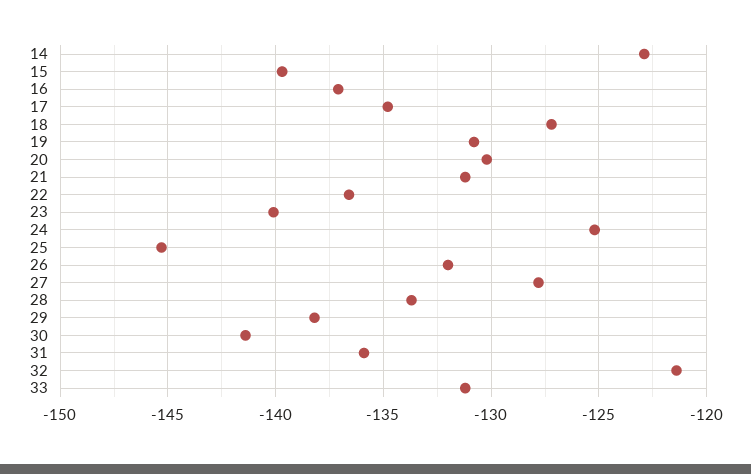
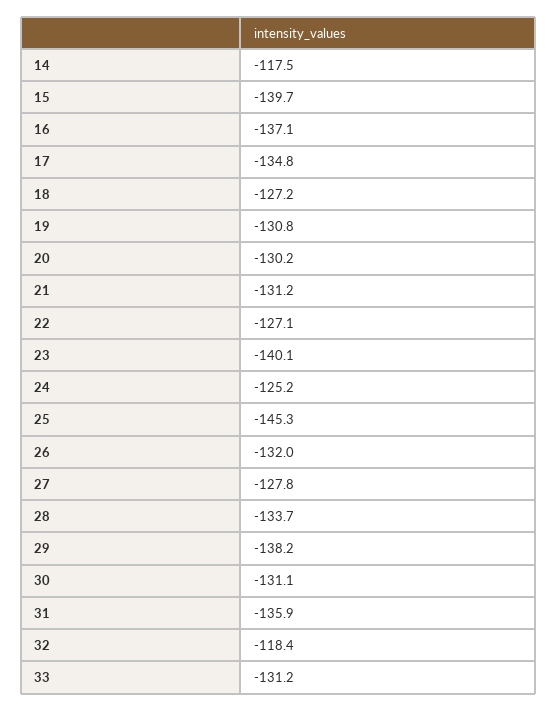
14: -123 -> -117.5
22: -136.5 -> -127.1
30: -141.5 -> -131.1
32: -121.5 -> -118.4

